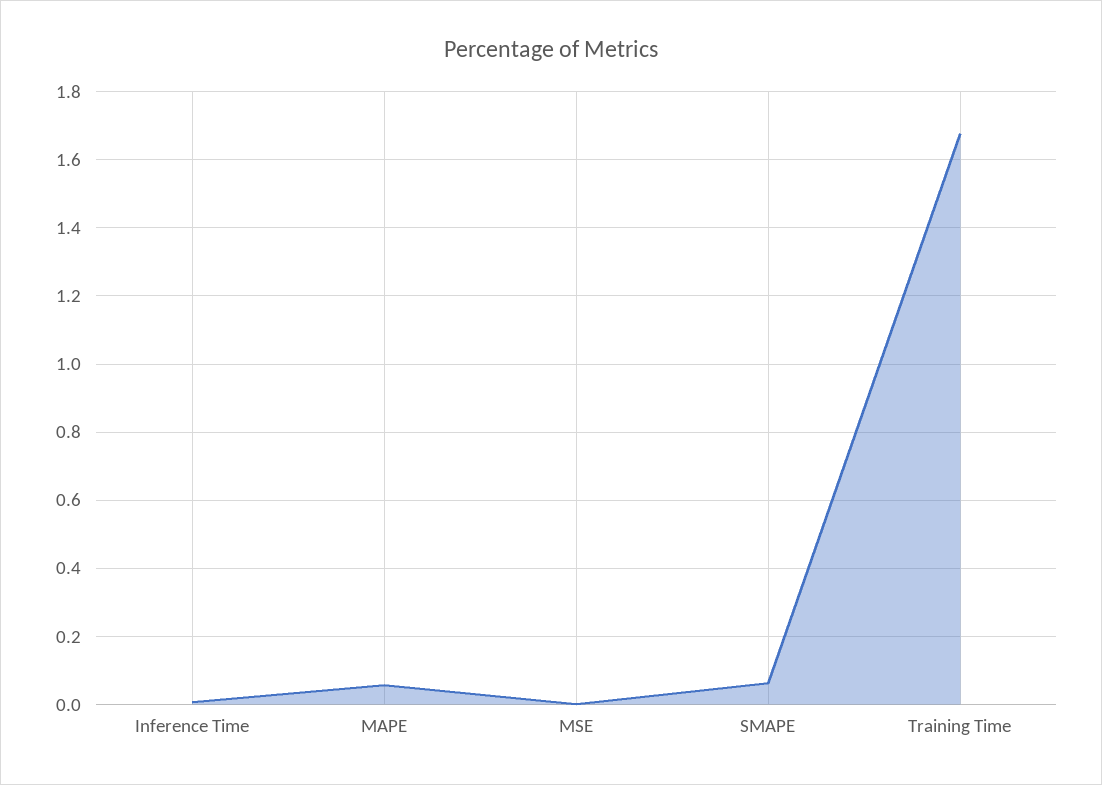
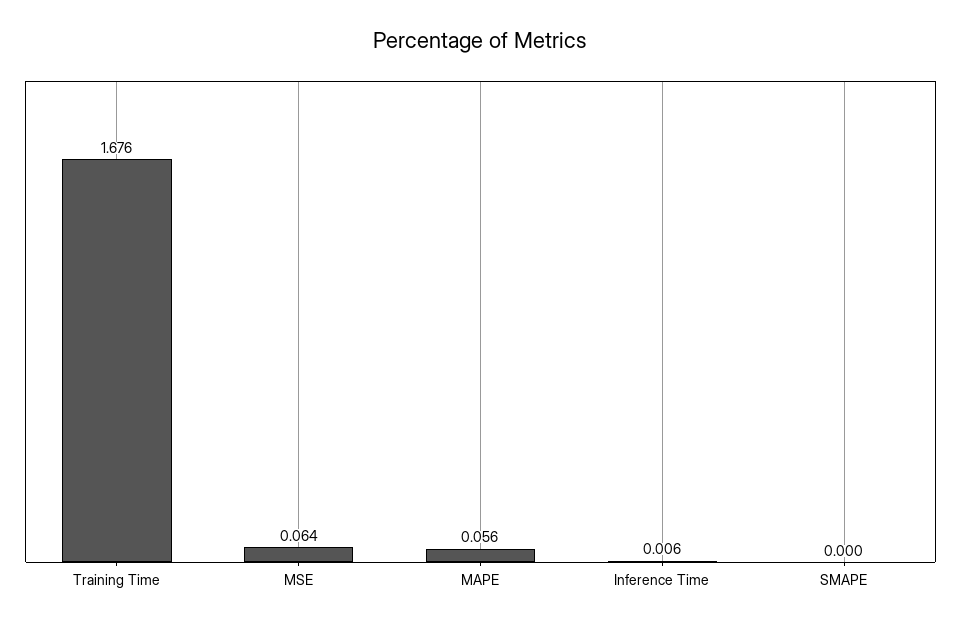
MSE: 0 -> 0.064
SMAPE: 0.06 -> 0

